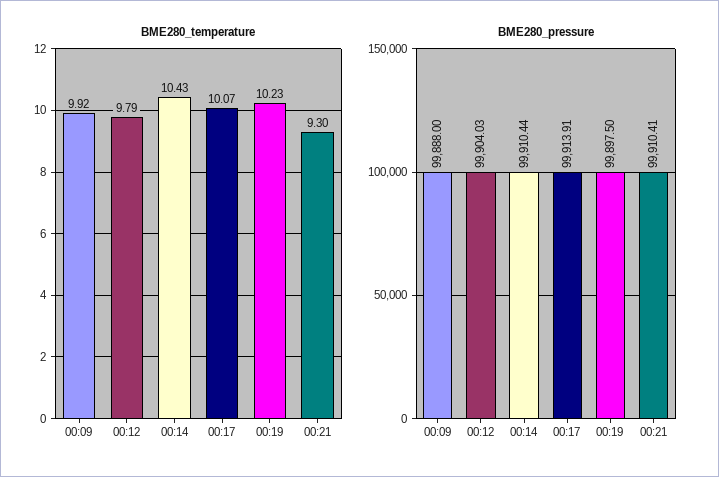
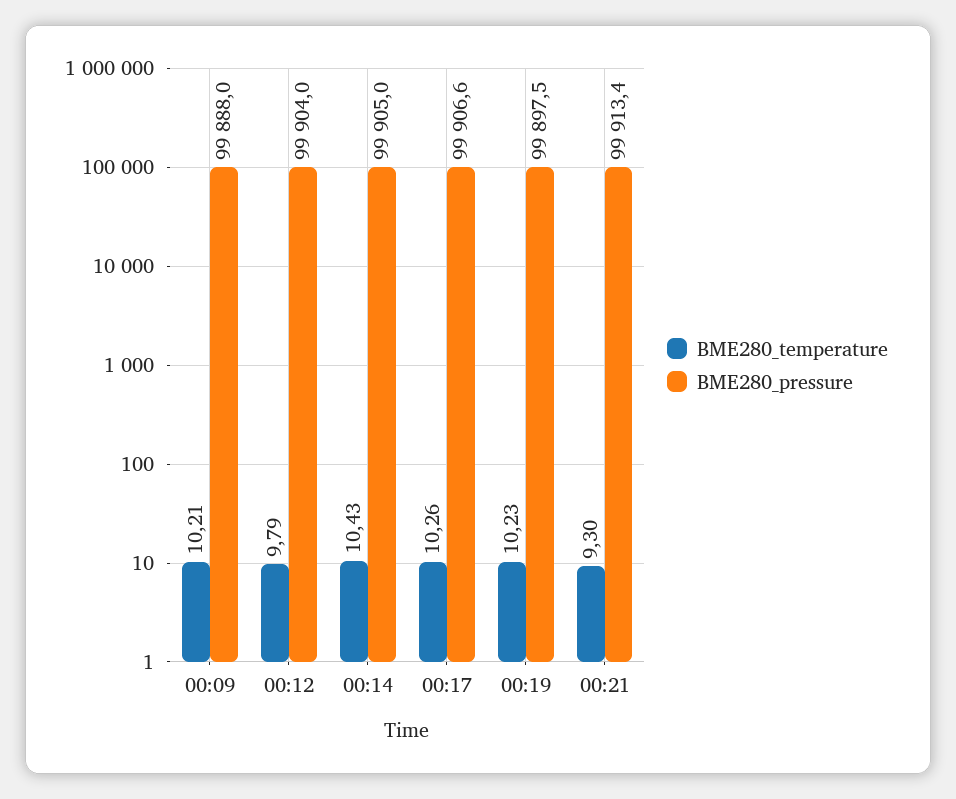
BME280_temperature, 00:09: 9.92 -> 10.21
BME280_temperature, 00:17: 10.07 -> 10.26
BME280_pressure, 00:14: 99910.44 -> 99905
BME280_pressure, 00:17: 99913.91 -> 99906.6
BME280_pressure, 00:21: 99910.41 -> 99913.4

